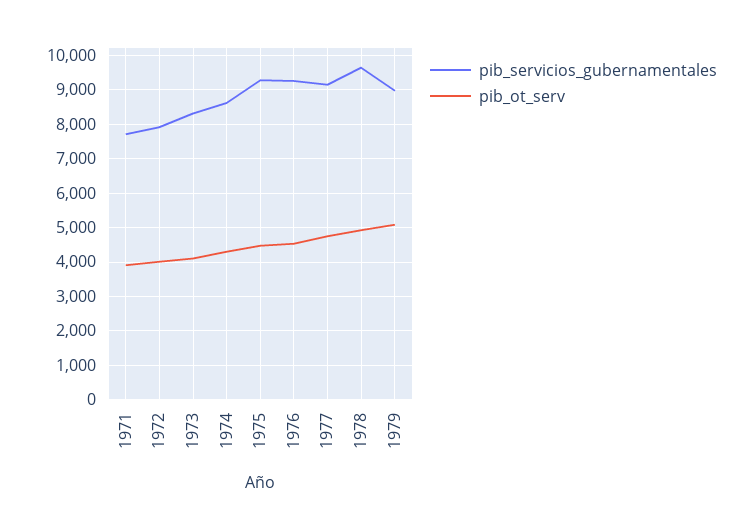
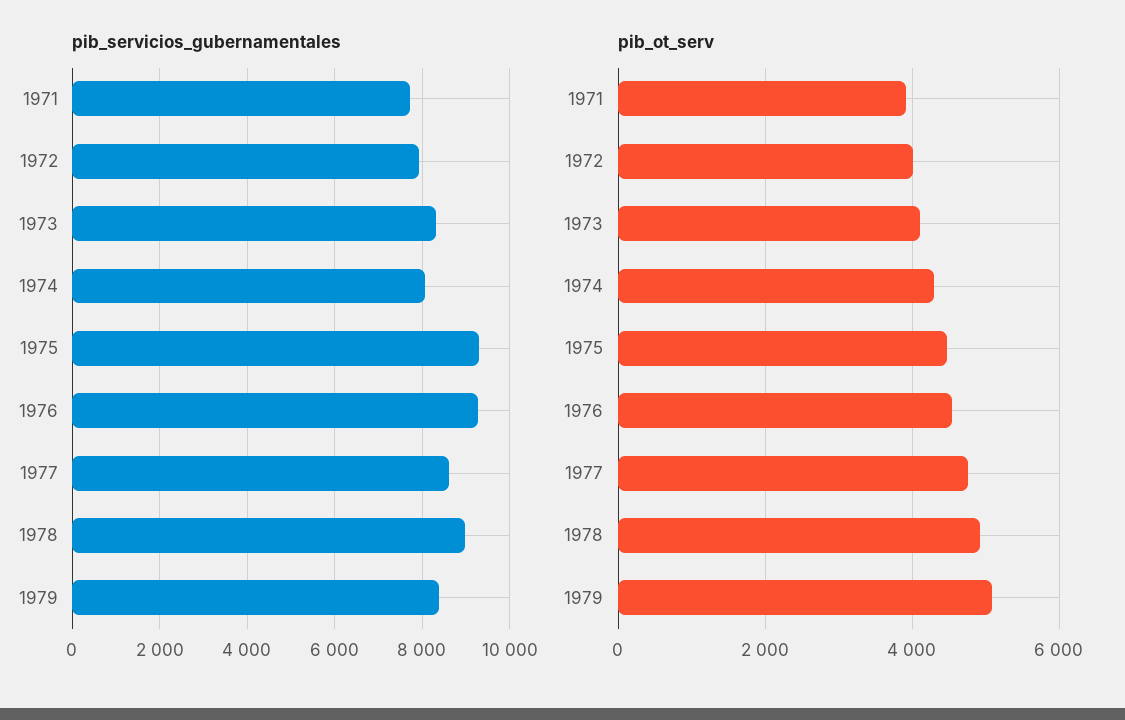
pib_servicios_gubernamentales, 1974: 8600 -> 8000
pib_servicios_gubernamentales, 1977: 9200 -> 8600
pib_servicios_gubernamentales, 1978: 9600 -> 9000
pib_servicios_gubernamentales, 1979: 9000 -> 8400

